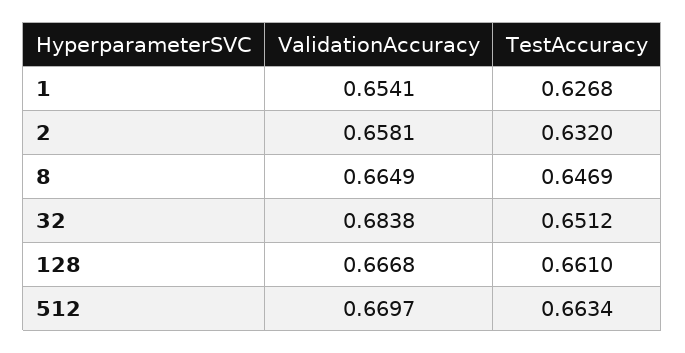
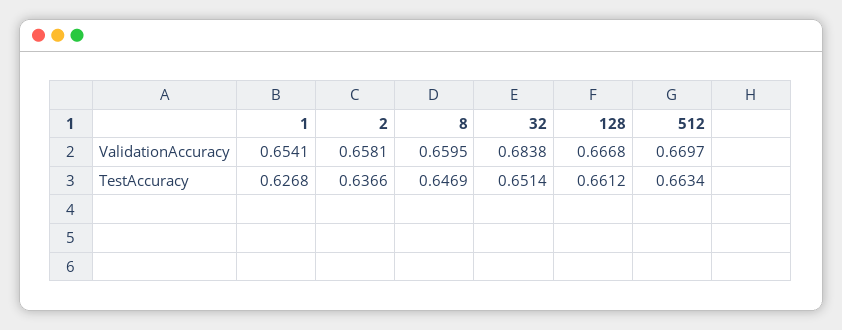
TestAccuracy, 2: 0.632 -> 0.6366
ValidationAccuracy, 8: 0.6649 -> 0.6595
TestAccuracy, 32: 0.6512 -> 0.6514
TestAccuracy, 128: 0.661 -> 0.6612

